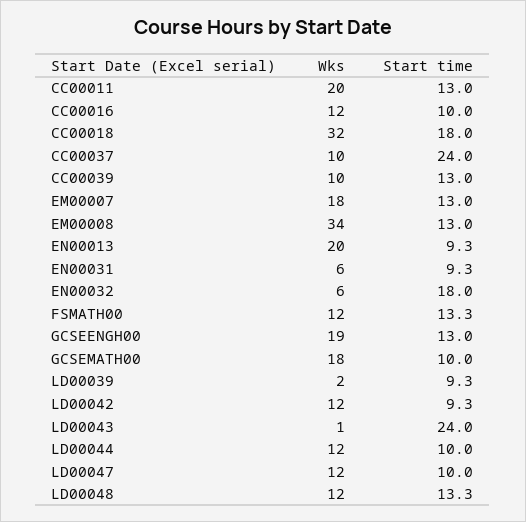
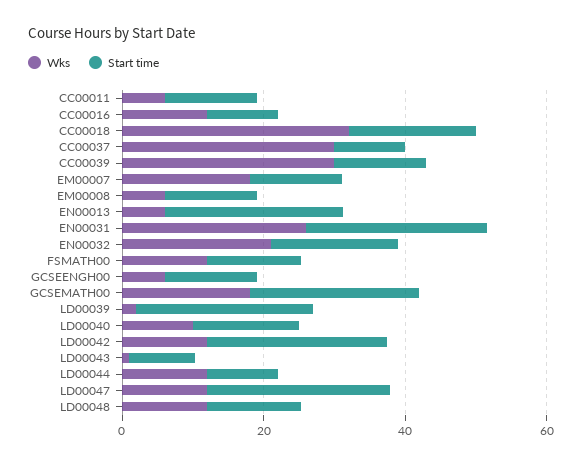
Wks, CC00011: 20 -> 5
Wks, CC00037: 10 -> 30
Start time, CC00037: 24 -> 10
Wks, CC00039: 10 -> 30
Wks, EM00008: 34 -> 5
Wks, EN00013: 20 -> 5
Start time, EN00013: 9.3 -> 25
Wks, EN00031: 6 -> 25
Start time, EN00031: 9.3 -> 25
Wks, EN00032: 6 -> 20
Wks, GCSEENGH00: 19 -> 5
Start time, GCSEMATH00: 10 -> 25
Start time, LD00039: 9.3 -> 25
Start time, LD00042: 9.3 -> 25
Start time, LD00043: 24 -> 10
Start time, LD00047: 10 -> 25
Wks, LD00040: none -> 10
Start time, LD00040: none -> 15

